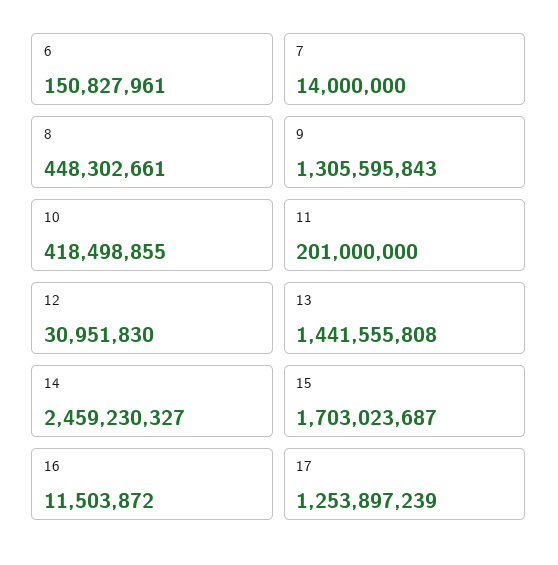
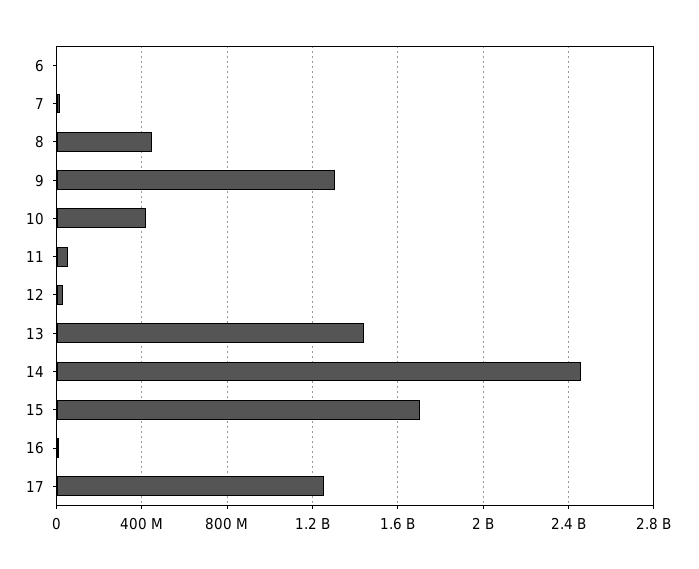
6: 150827961 -> 0
11: 201000000 -> 50000000

